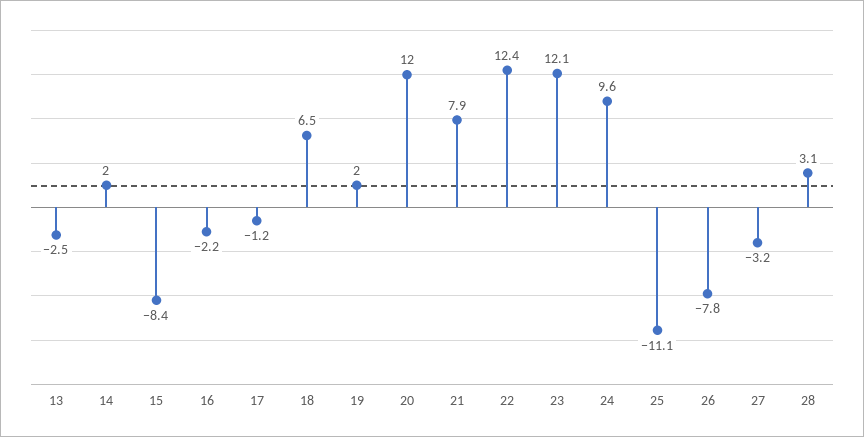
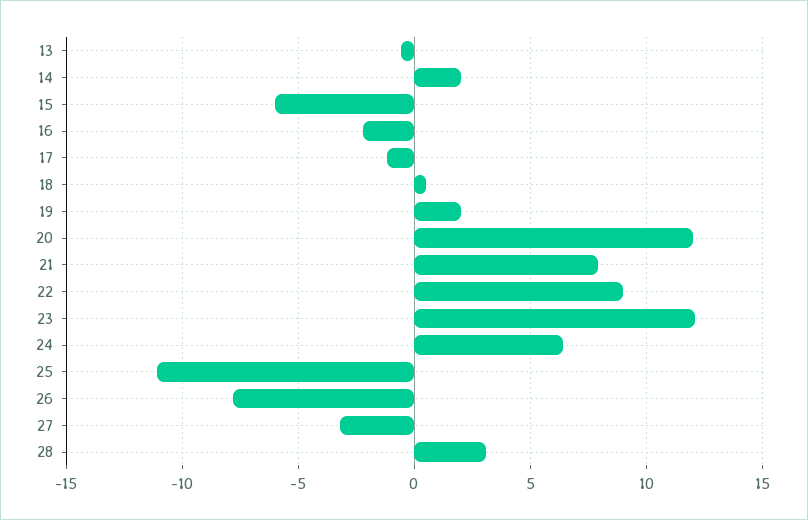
13: -2.5 -> -0.5
15: -8.4 -> -6
18: 6.5 -> 0.5
22: 12.4 -> 9
24: 9.6 -> 6.5

